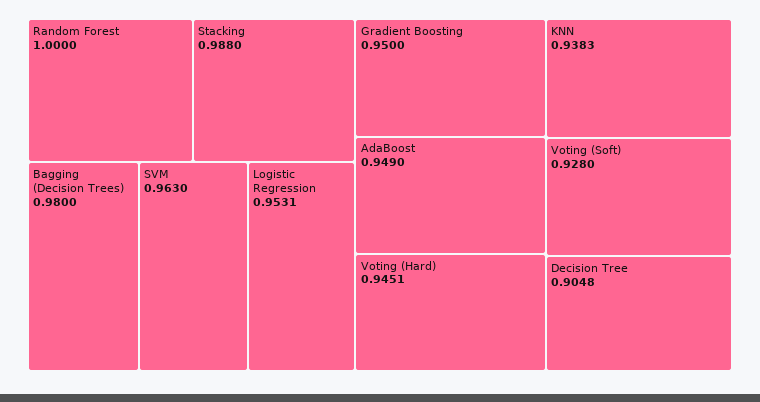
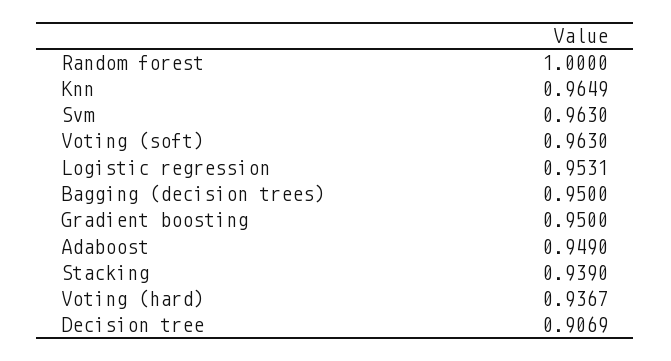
Stacking: 0.988 -> 0.939
Bagging (Decision Trees): 0.98 -> 0.95
Voting (Hard): 0.9451 -> 0.9367
KNN: 0.9383 -> 0.9649
Voting (Soft): 0.928 -> 0.963
Decision Tree: 0.9048 -> 0.9069

